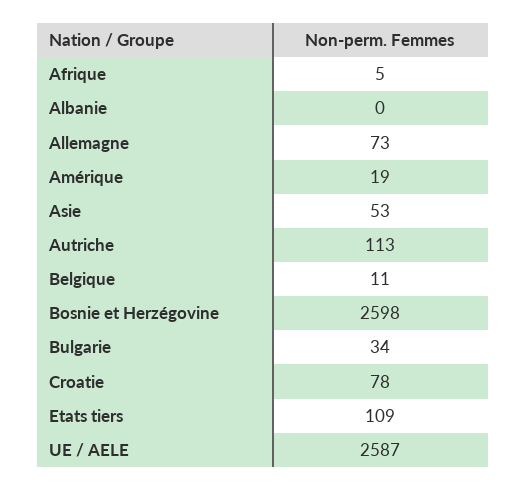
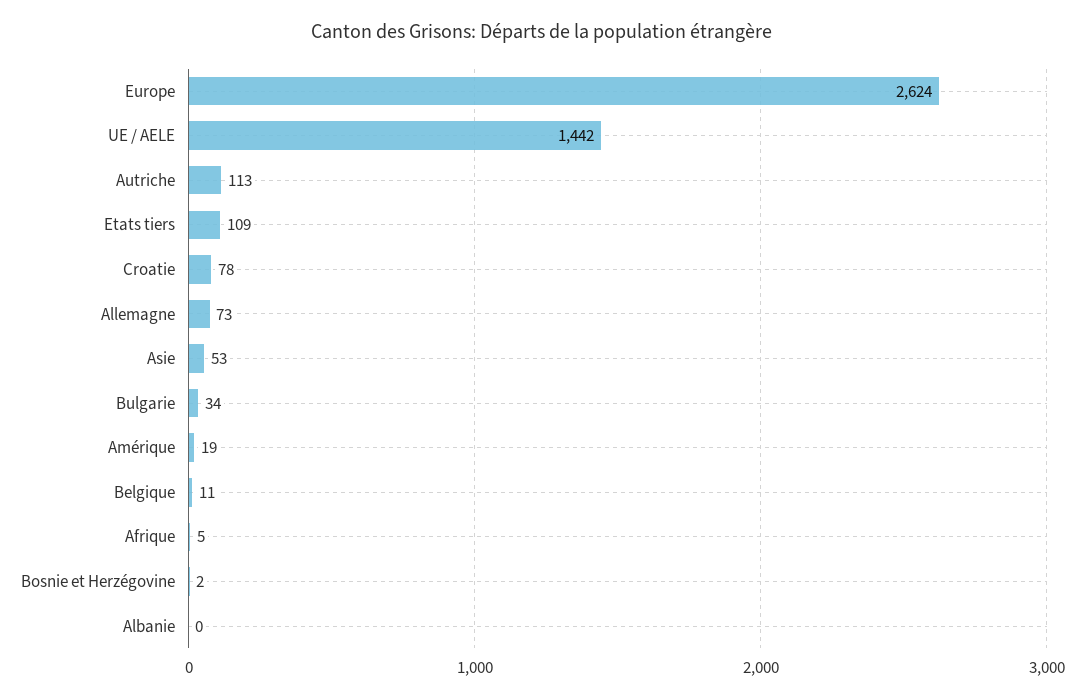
Bosnie et Herzégovine: 2598 -> 2
UE / AELE: 2587 -> 1442
Europe: none -> 2624

